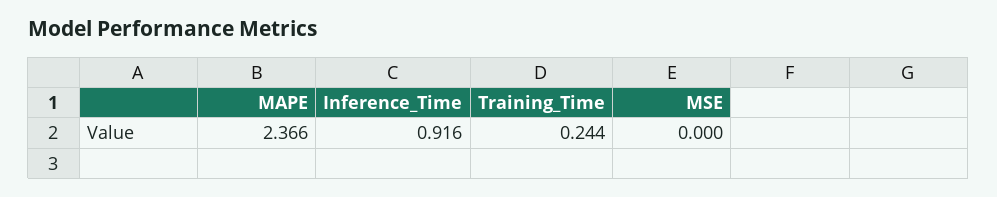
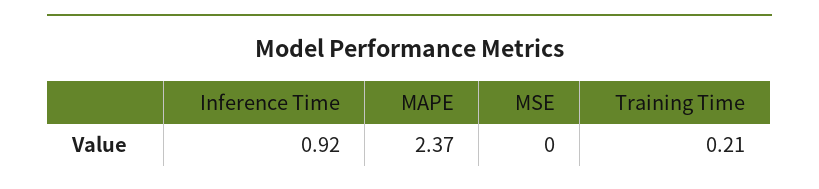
Training_Time: 0.244 -> 0.21

